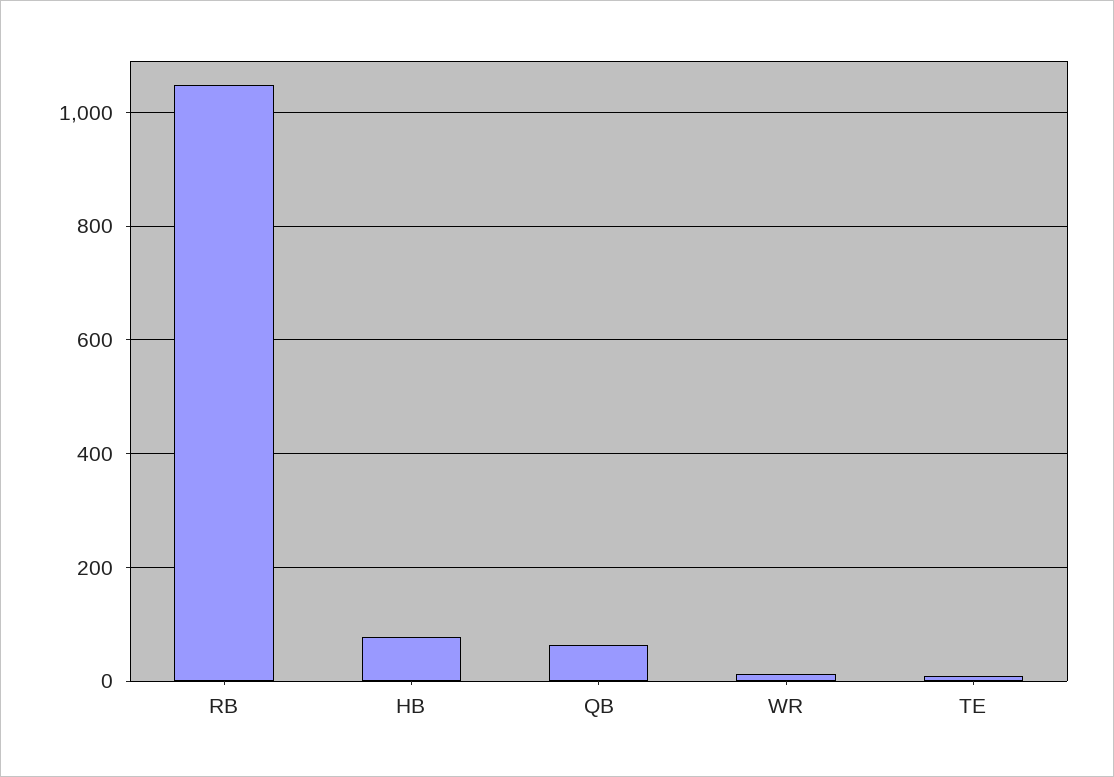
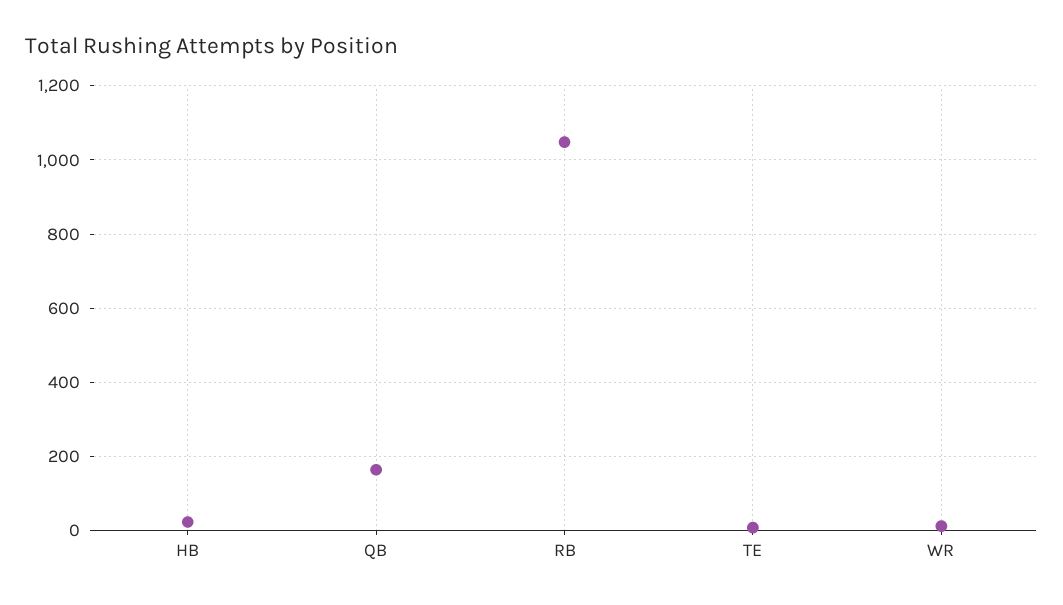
HB: 80 -> 20
QB: 60 -> 160

